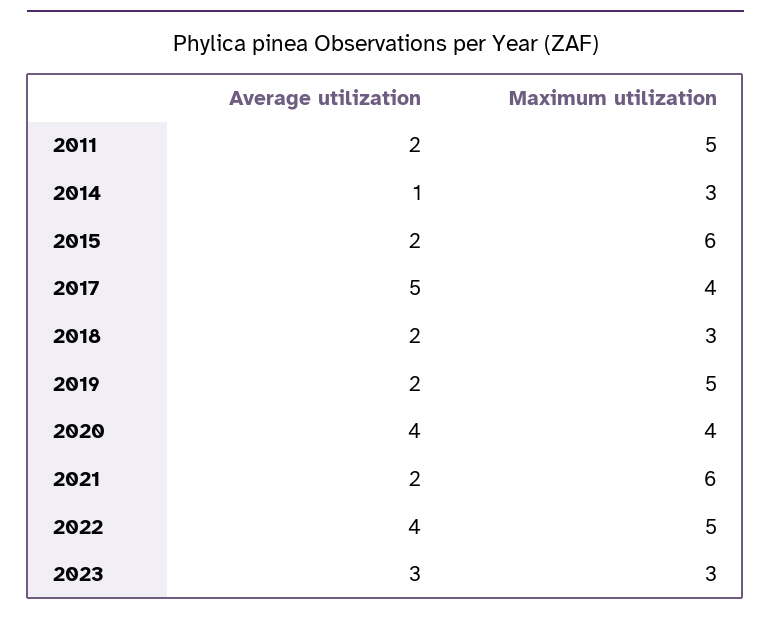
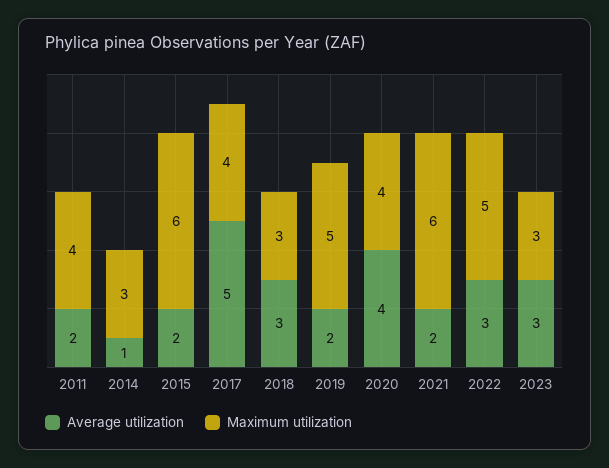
Maximum utilization, 2011: 5 -> 4
Average utilization, 2018: 2 -> 3
Average utilization, 2022: 4 -> 3

